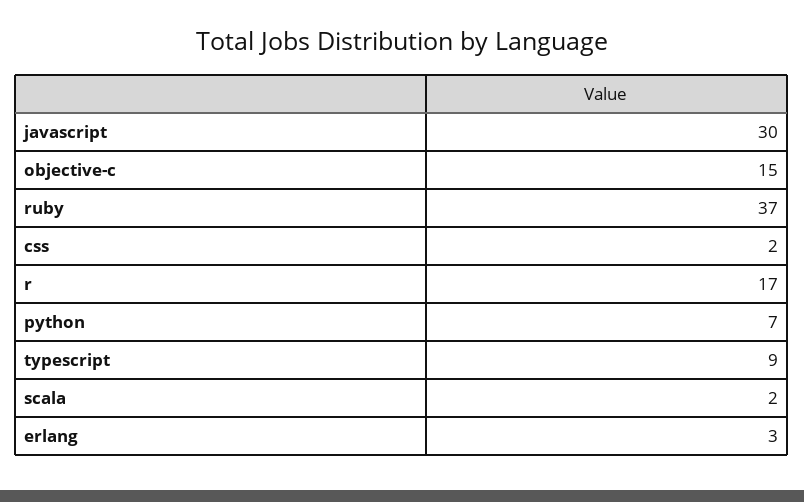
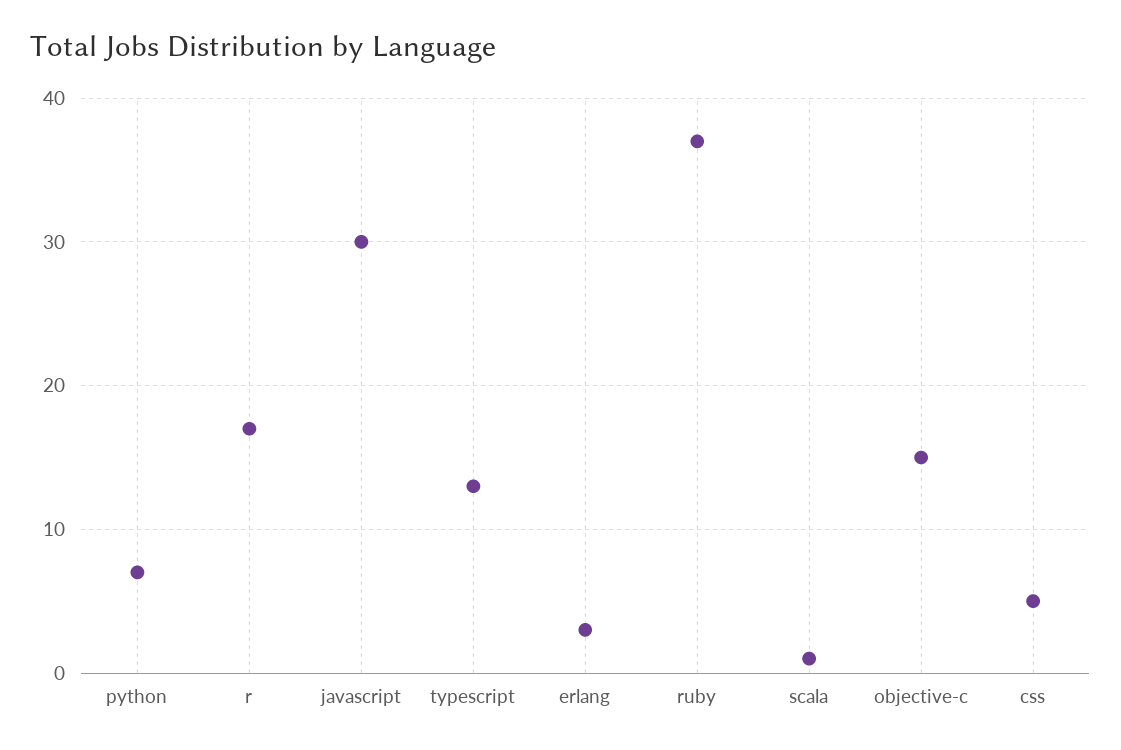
css: 2 -> 5
typescript: 9 -> 13
scala: 2 -> 1

